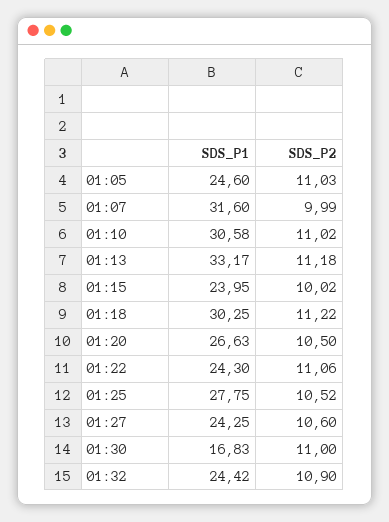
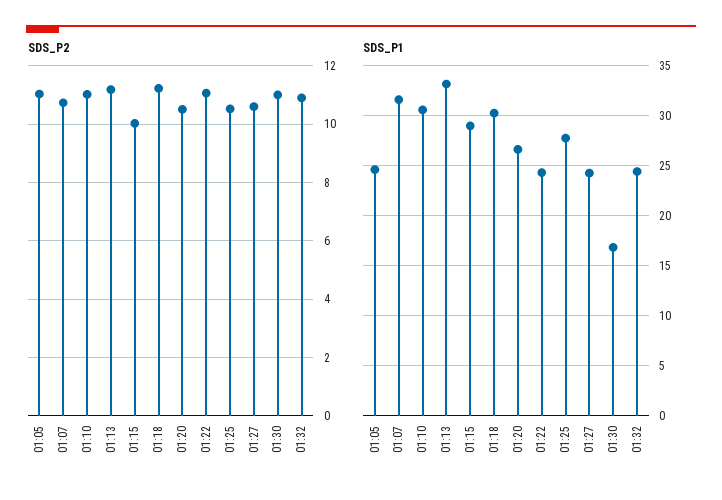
SDS_P2, 01:07: 9.99 -> 10.75
SDS_P1, 01:15: 23.95 -> 29

